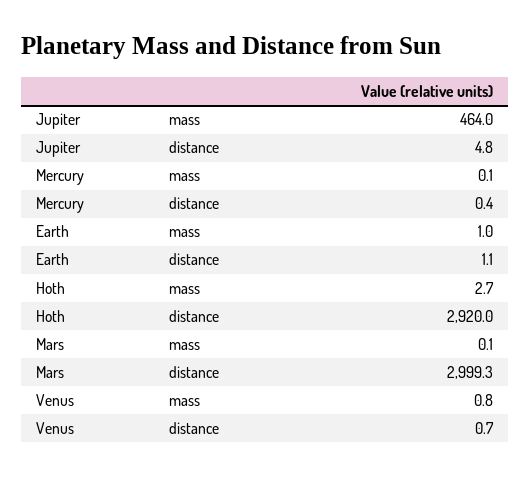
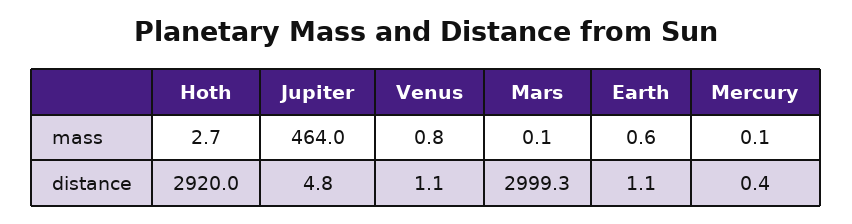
Earth, mass: 1 -> 0.6
Venus, distance: 0.7 -> 1.1

